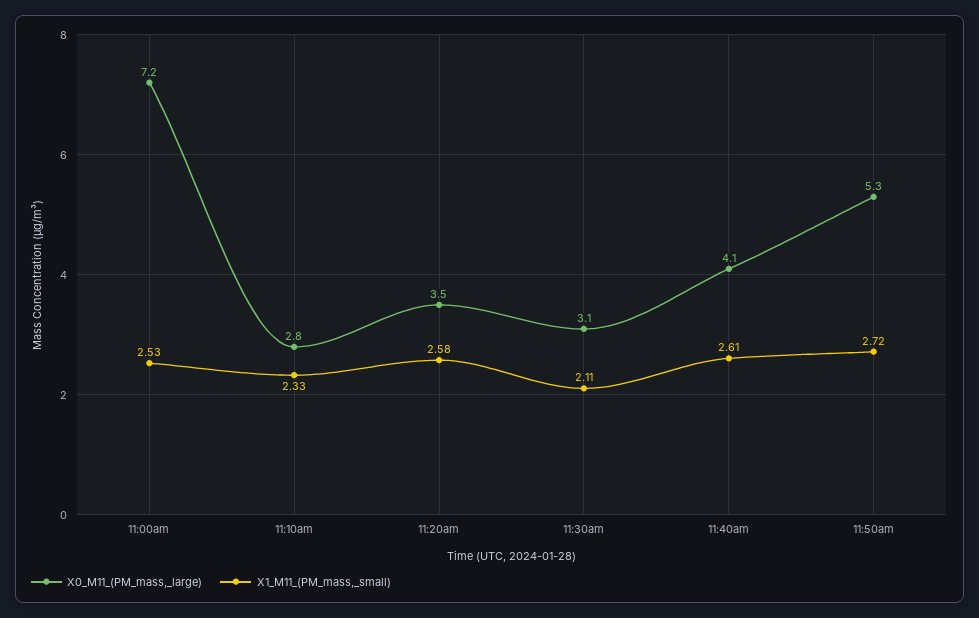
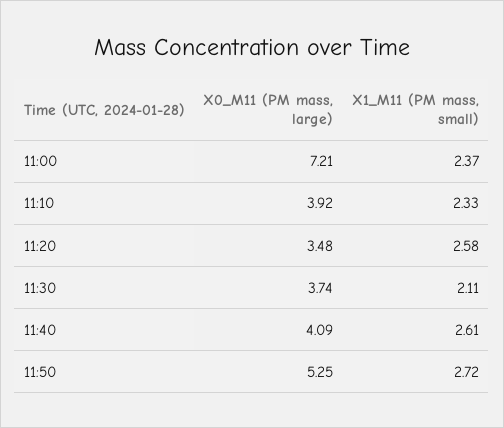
X1_M11_(PM_mass,_small), 11:00am: 2.53 -> 2.37
X0_M11_(PM_mass,_large), 11:10am: 2.8 -> 3.92
X0_M11_(PM_mass,_large), 11:30am: 3.1 -> 3.74

